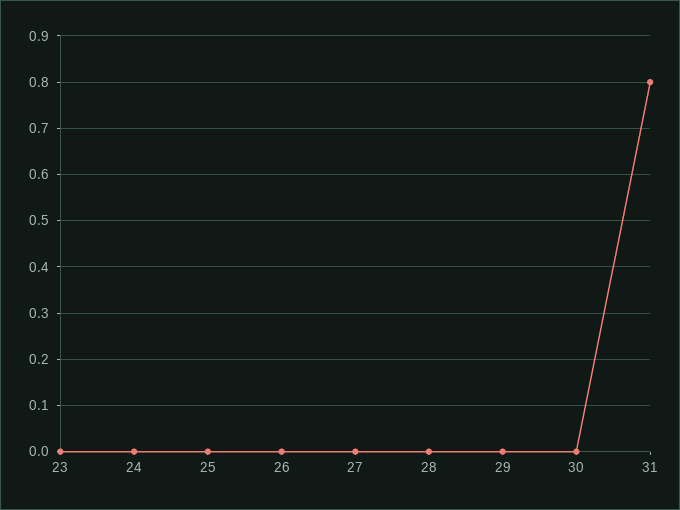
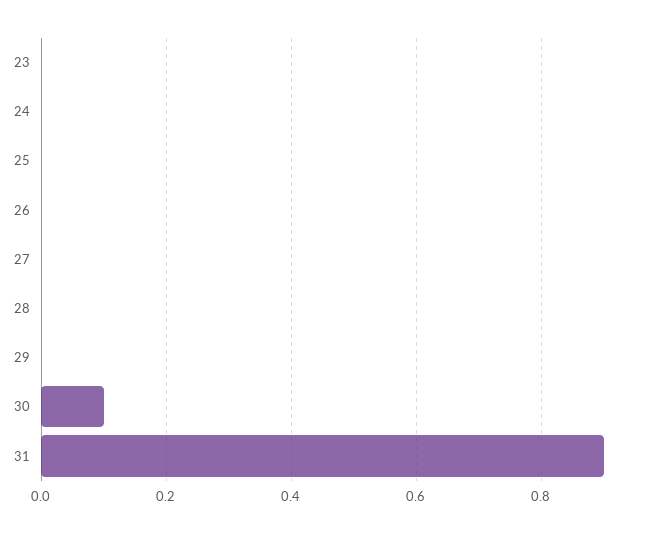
30: 0 -> 0.1
31: 0.8 -> 0.9

